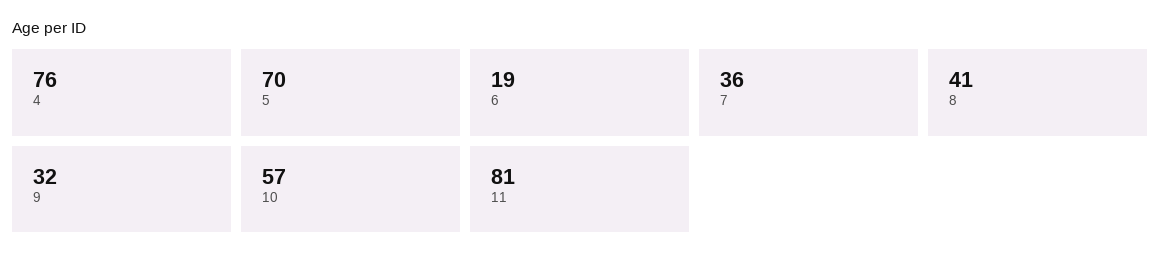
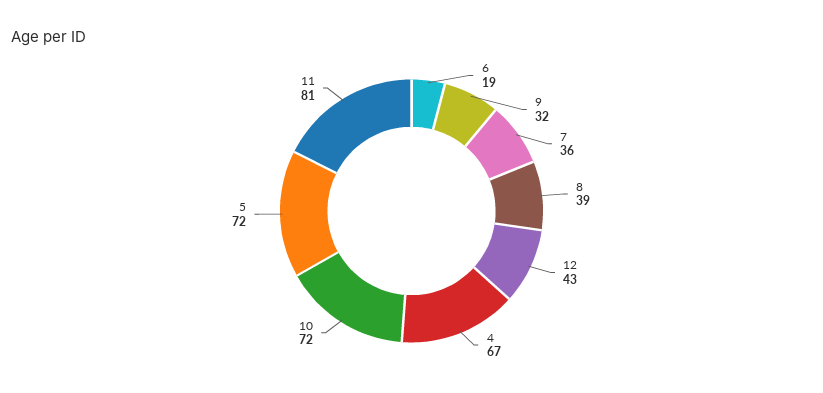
4: 76 -> 67
5: 70 -> 72
8: 41 -> 39
10: 57 -> 72
12: none -> 43

